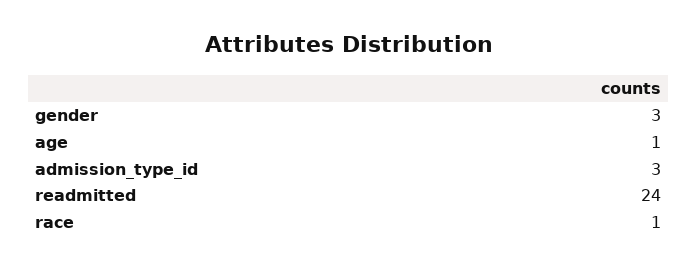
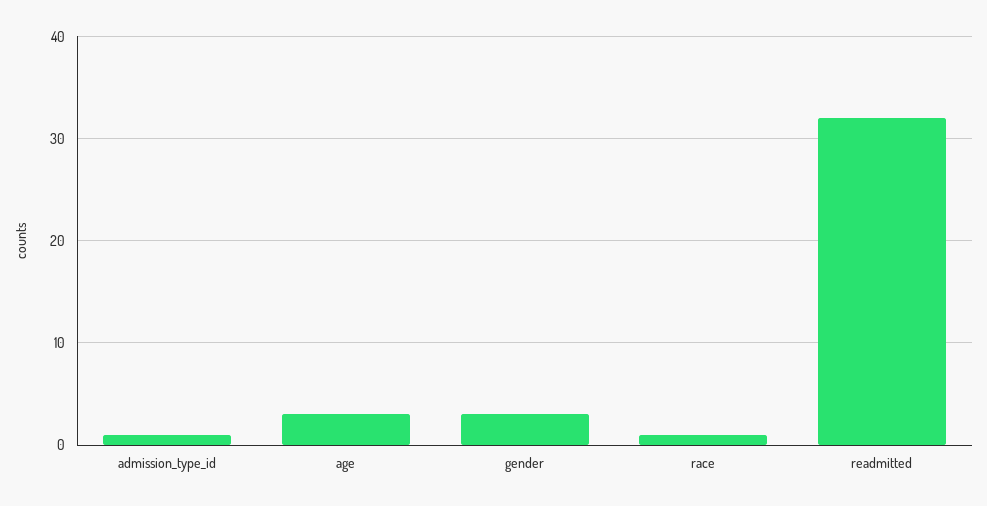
age: 1 -> 3
admission_type_id: 3 -> 1
readmitted: 24 -> 32

